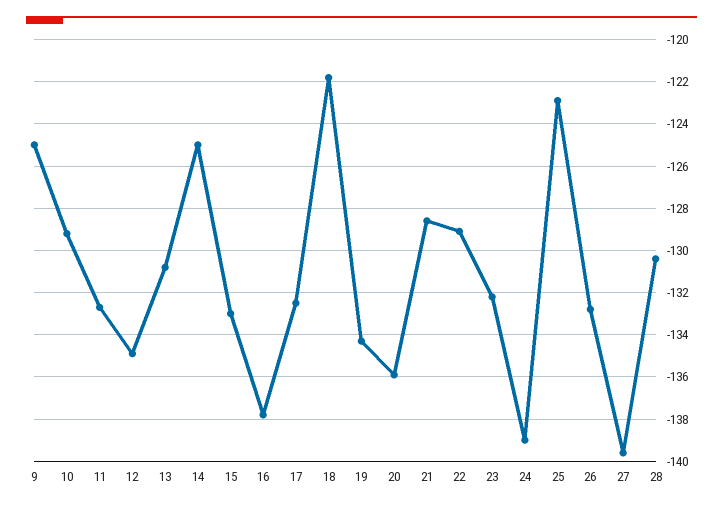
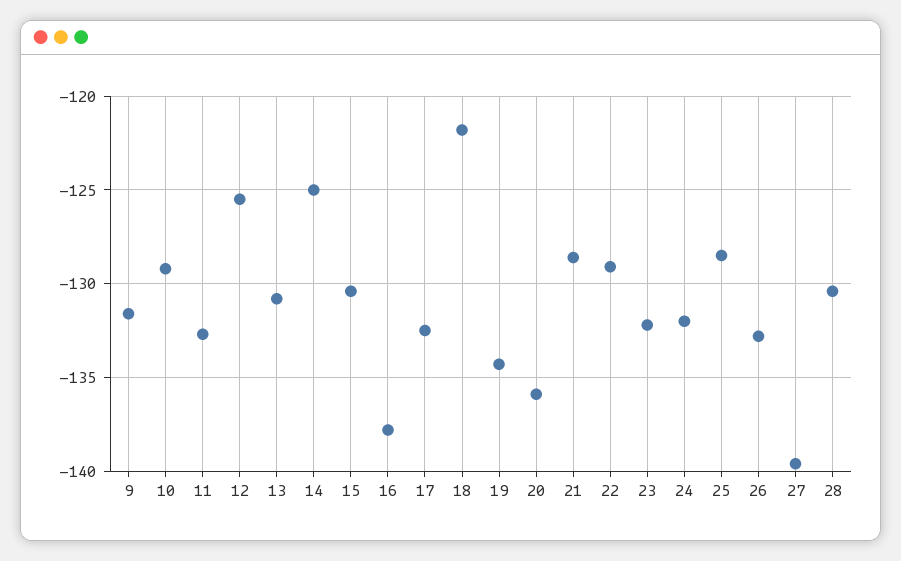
9: -125 -> -131.5
12: -135 -> -125.5
15: -133 -> -130.5
24: -139 -> -132
25: -123 -> -128.5

